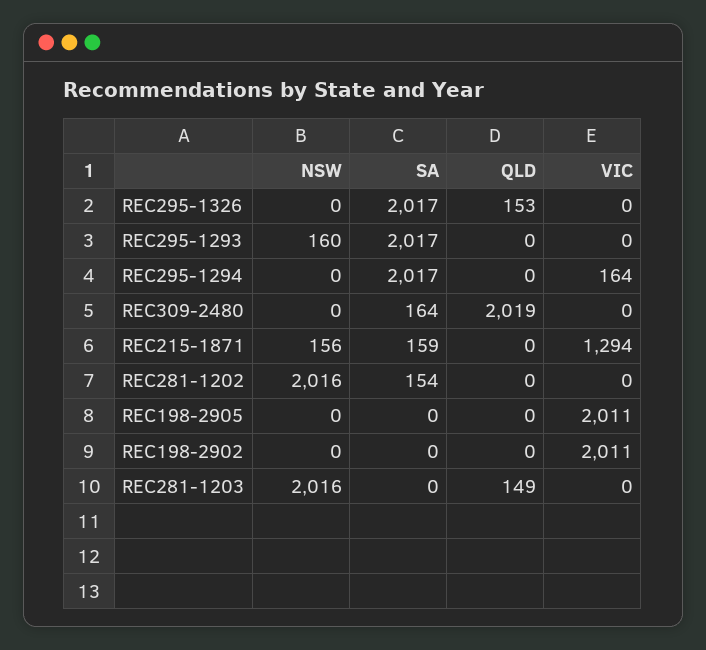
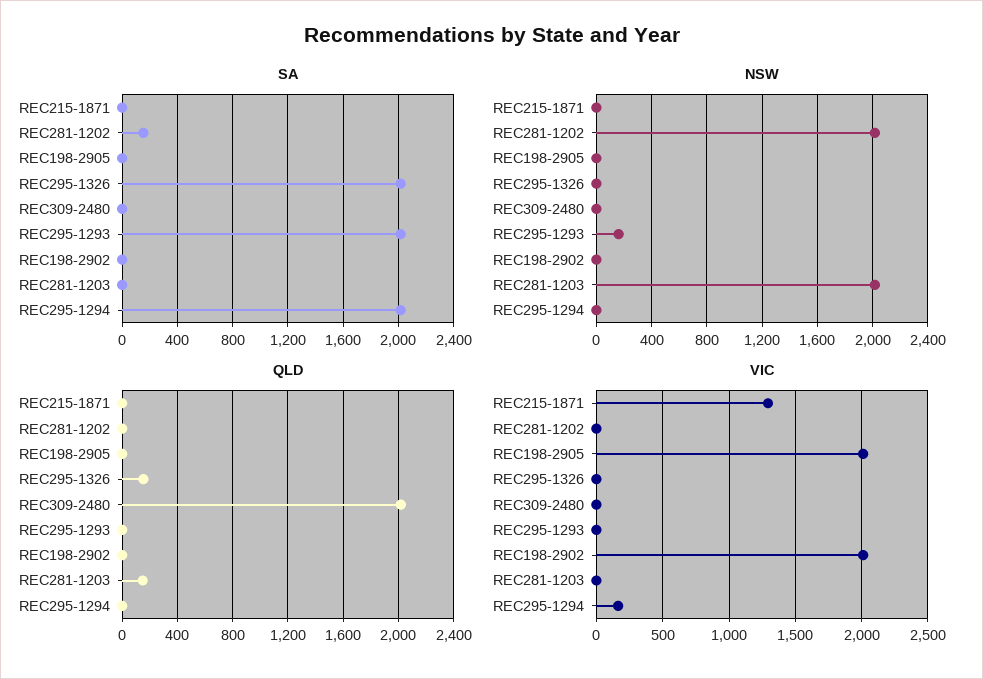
SA, REC309-2480: 164 -> 0
NSW, REC215-1871: 156 -> 0
SA, REC215-1871: 159 -> 0

